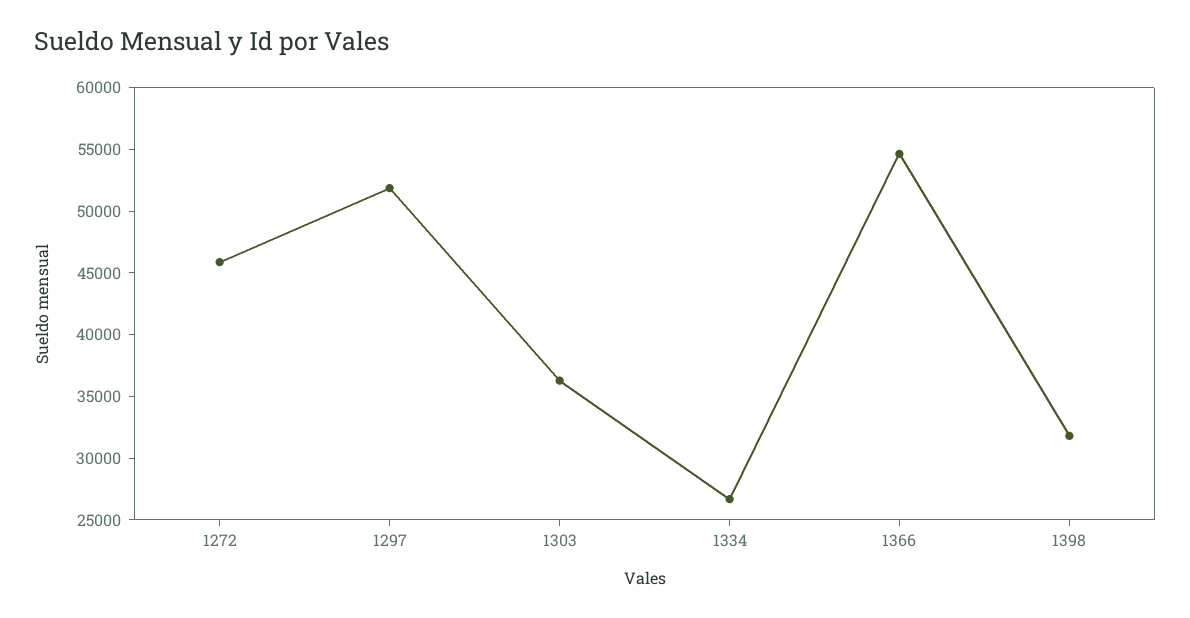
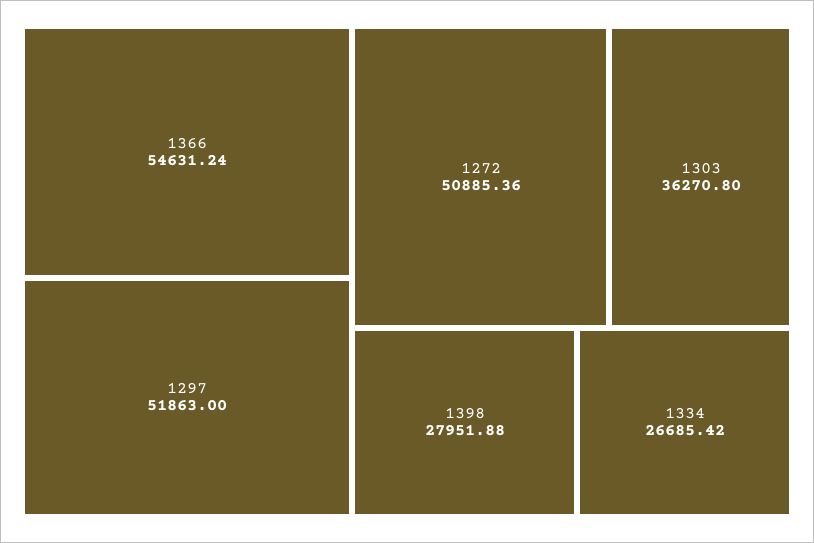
1272: 46000 -> 50885.36
1398: 32000 -> 27951.88

